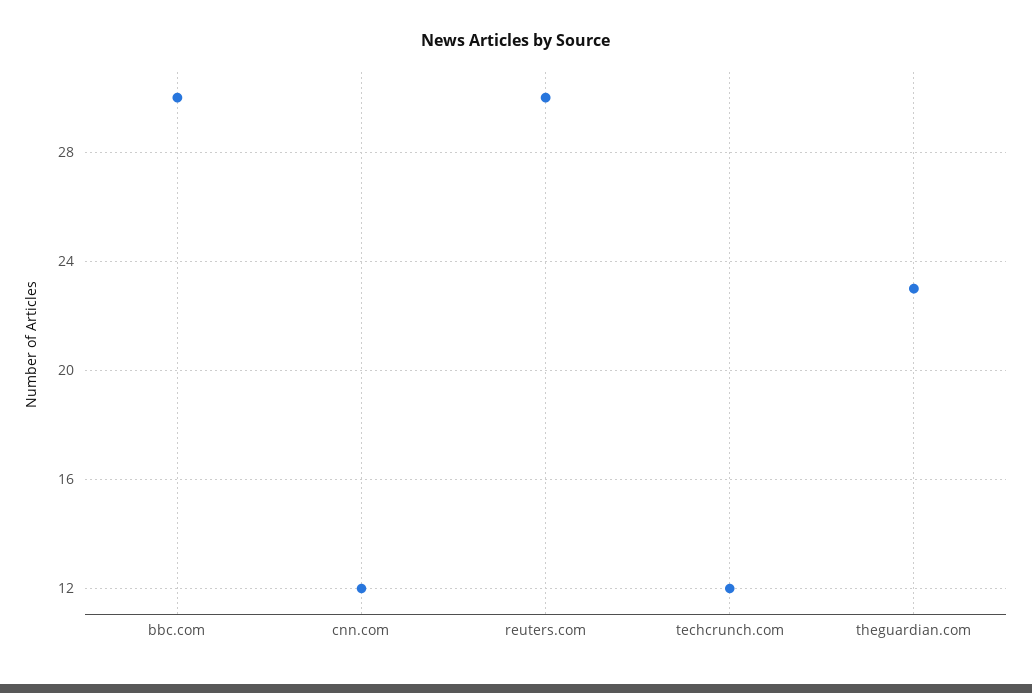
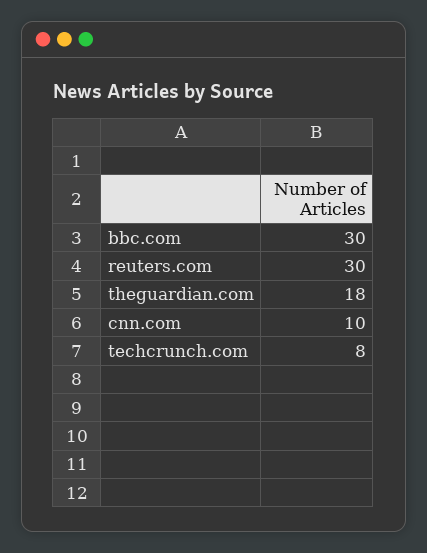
cnn.com: 12 -> 10
techcrunch.com: 12 -> 8
theguardian.com: 23 -> 18

